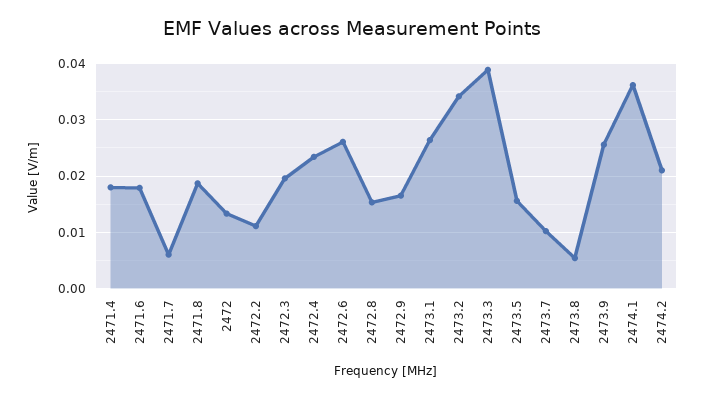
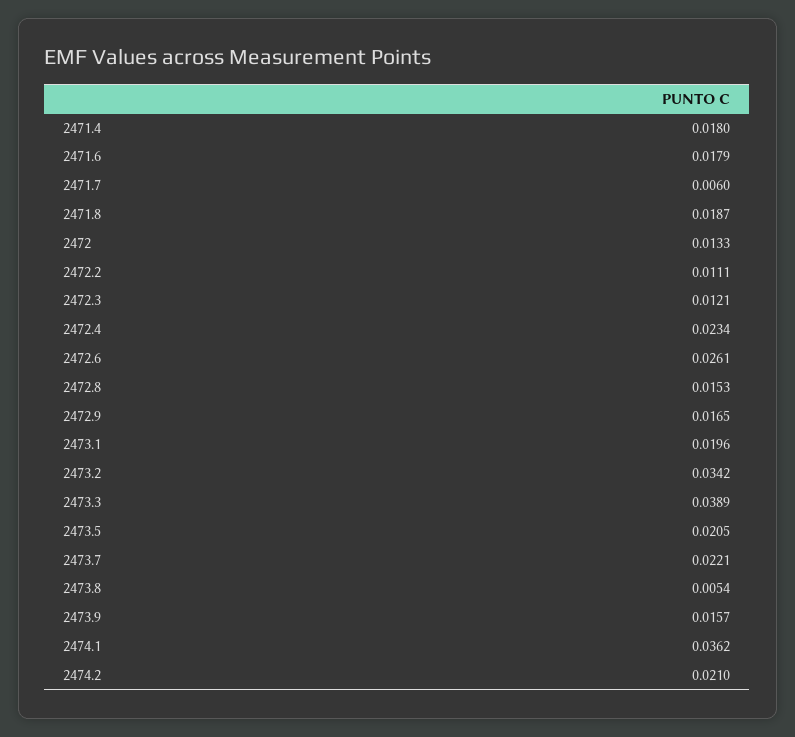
2472.3: 0.02 -> 0.0121
2473.1: 0.026 -> 0.0196
2473.5: 0.016 -> 0.0205
2473.7: 0.01 -> 0.0221
2473.9: 0.026 -> 0.0157

